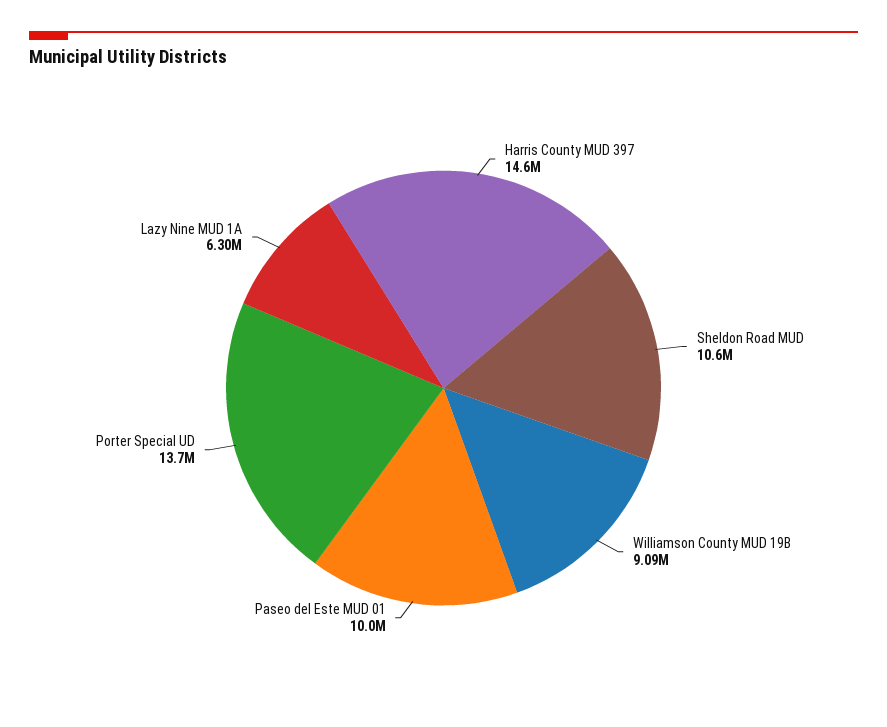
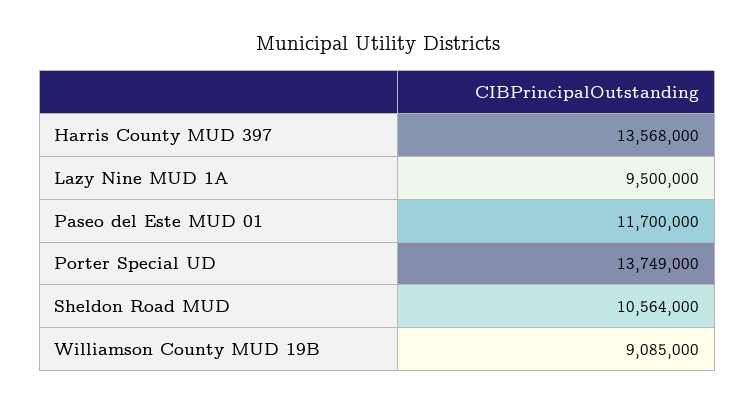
Harris County MUD 397: 14600000 -> 13568000
Paseo del Este MUD 01: 10000000 -> 11700000
Lazy Nine MUD 1A: 6300000 -> 9500000

